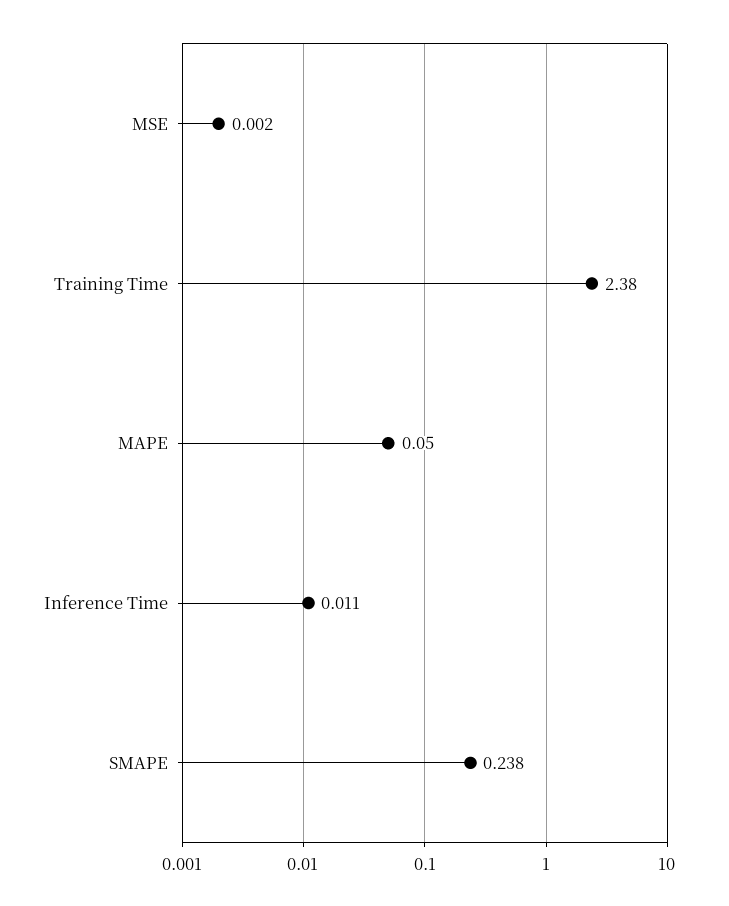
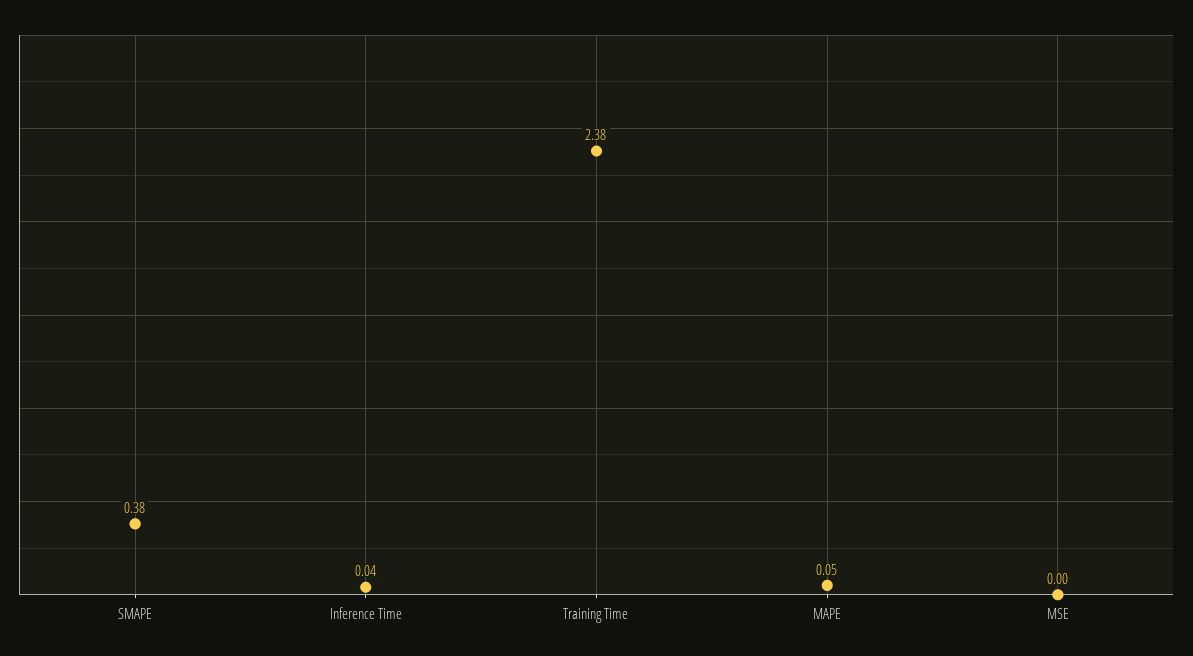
Inference Time: 0.011 -> 0.04
SMAPE: 0.238 -> 0.38

